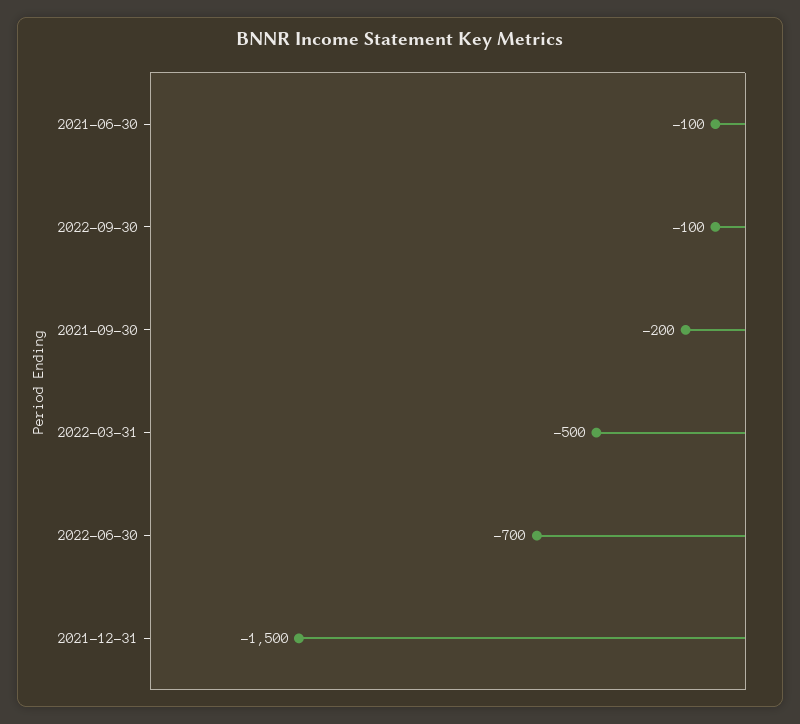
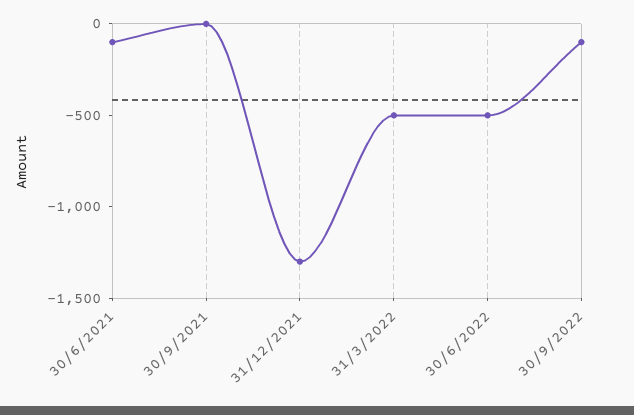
2021-09-30: -200 -> 0
2022-06-30: -700 -> -500
2021-12-31: -1500 -> -1300

